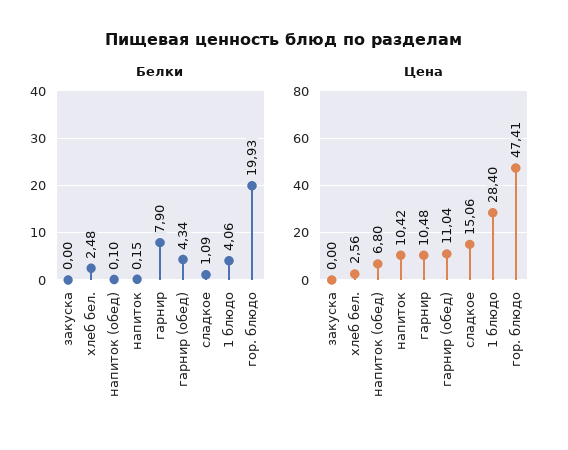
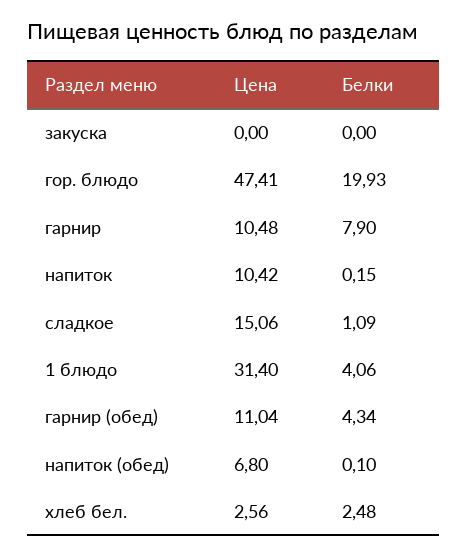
Цена, 1 блюдо: 28.4 -> 31.4

